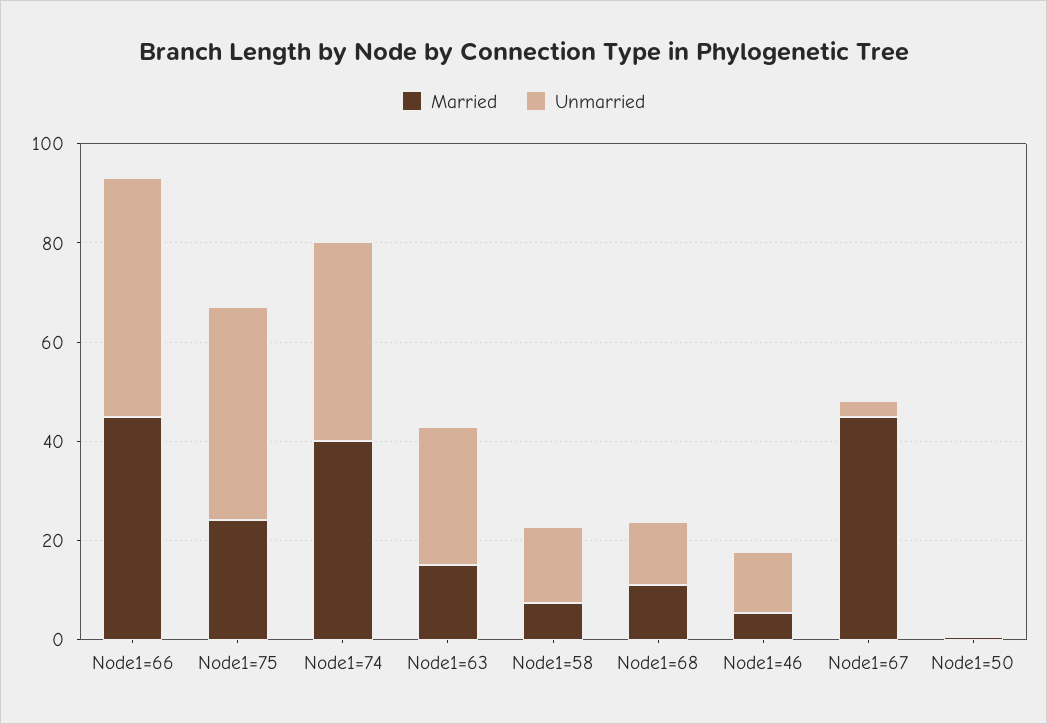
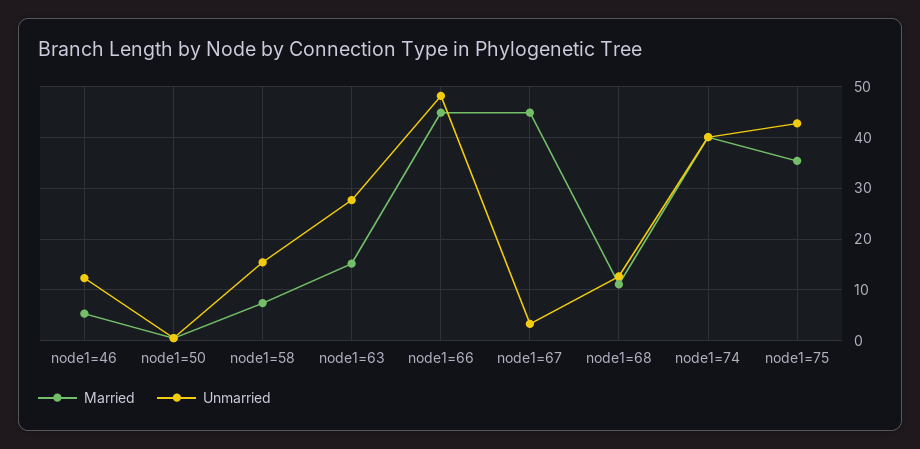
Married, Node1=75: 25 -> 36

